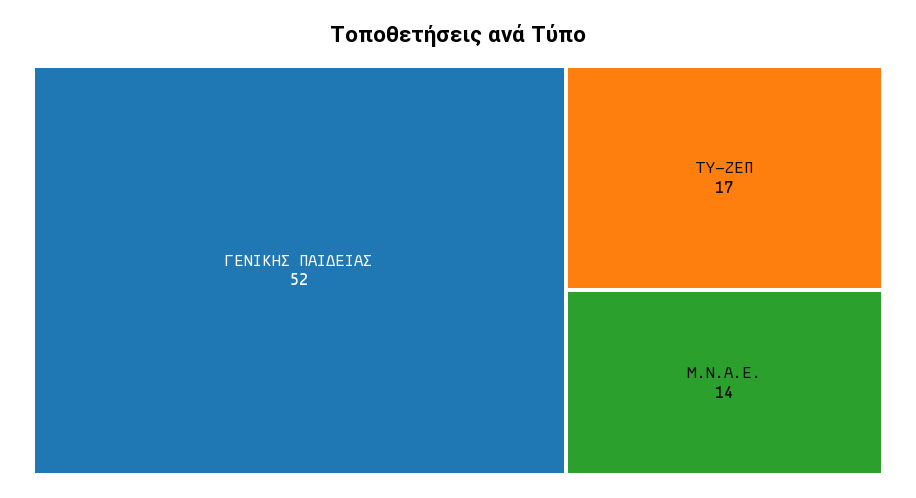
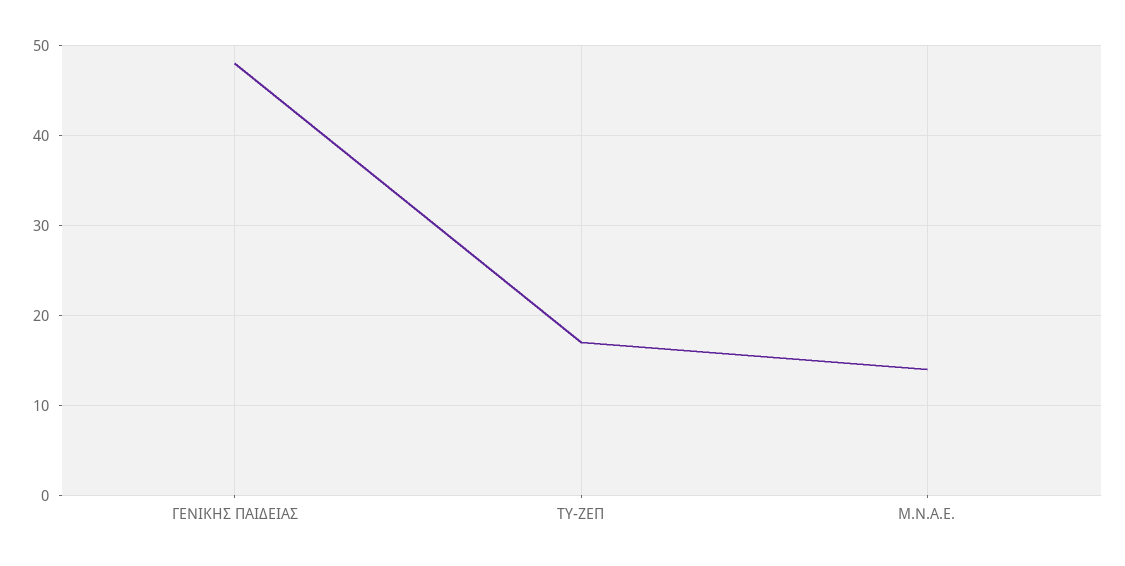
ΓΕΝΙΚΗΣ ΠΑΙΔΕΙΑΣ: 52 -> 48

